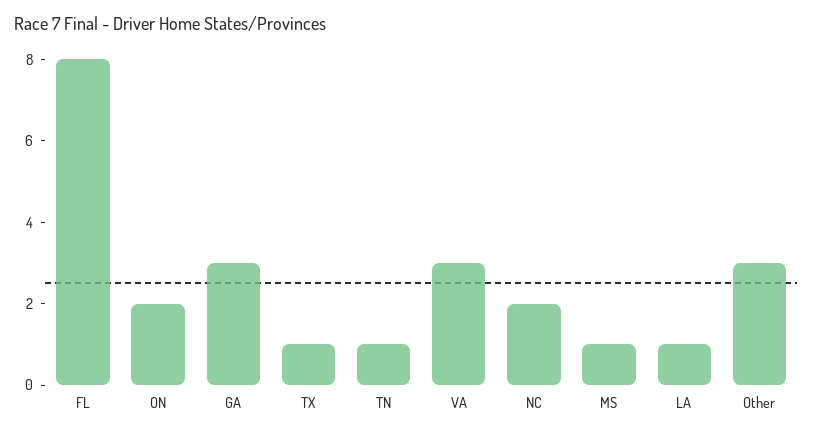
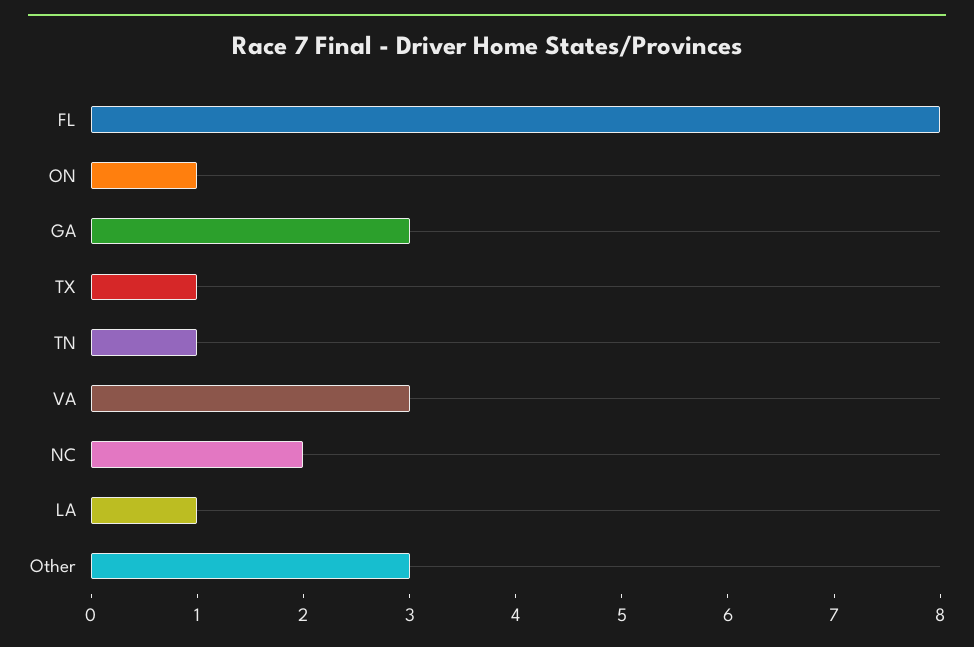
ON: 2 -> 1
MS: 1 -> none

